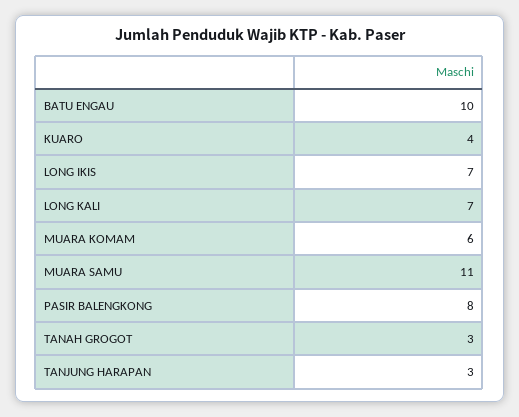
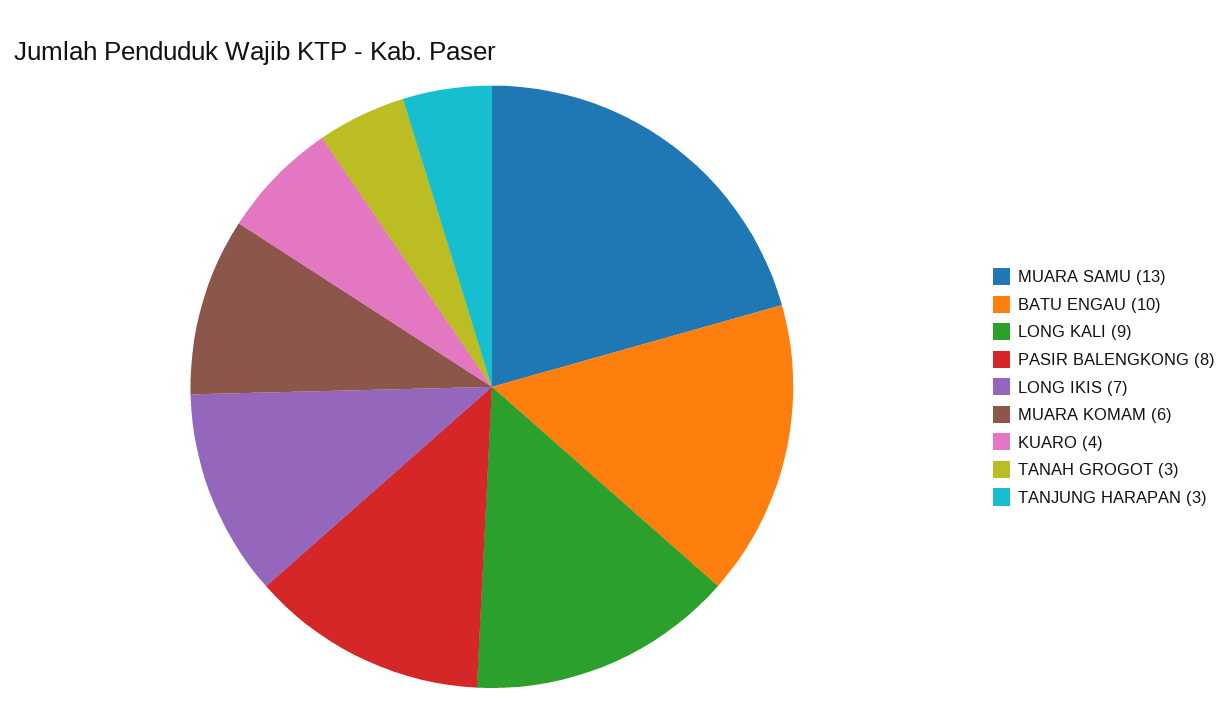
LONG KALI: 7 -> 9
MUARA SAMU: 11 -> 13

